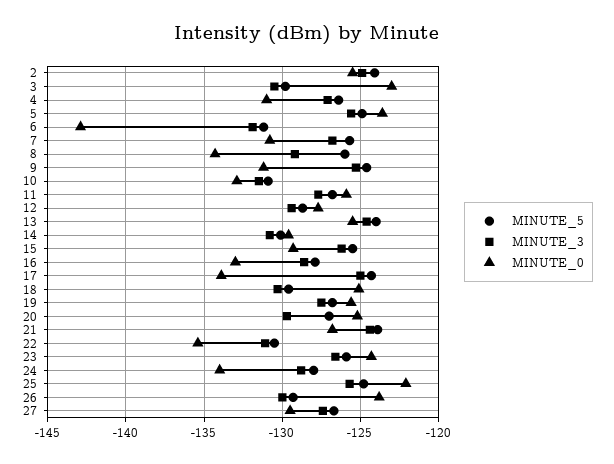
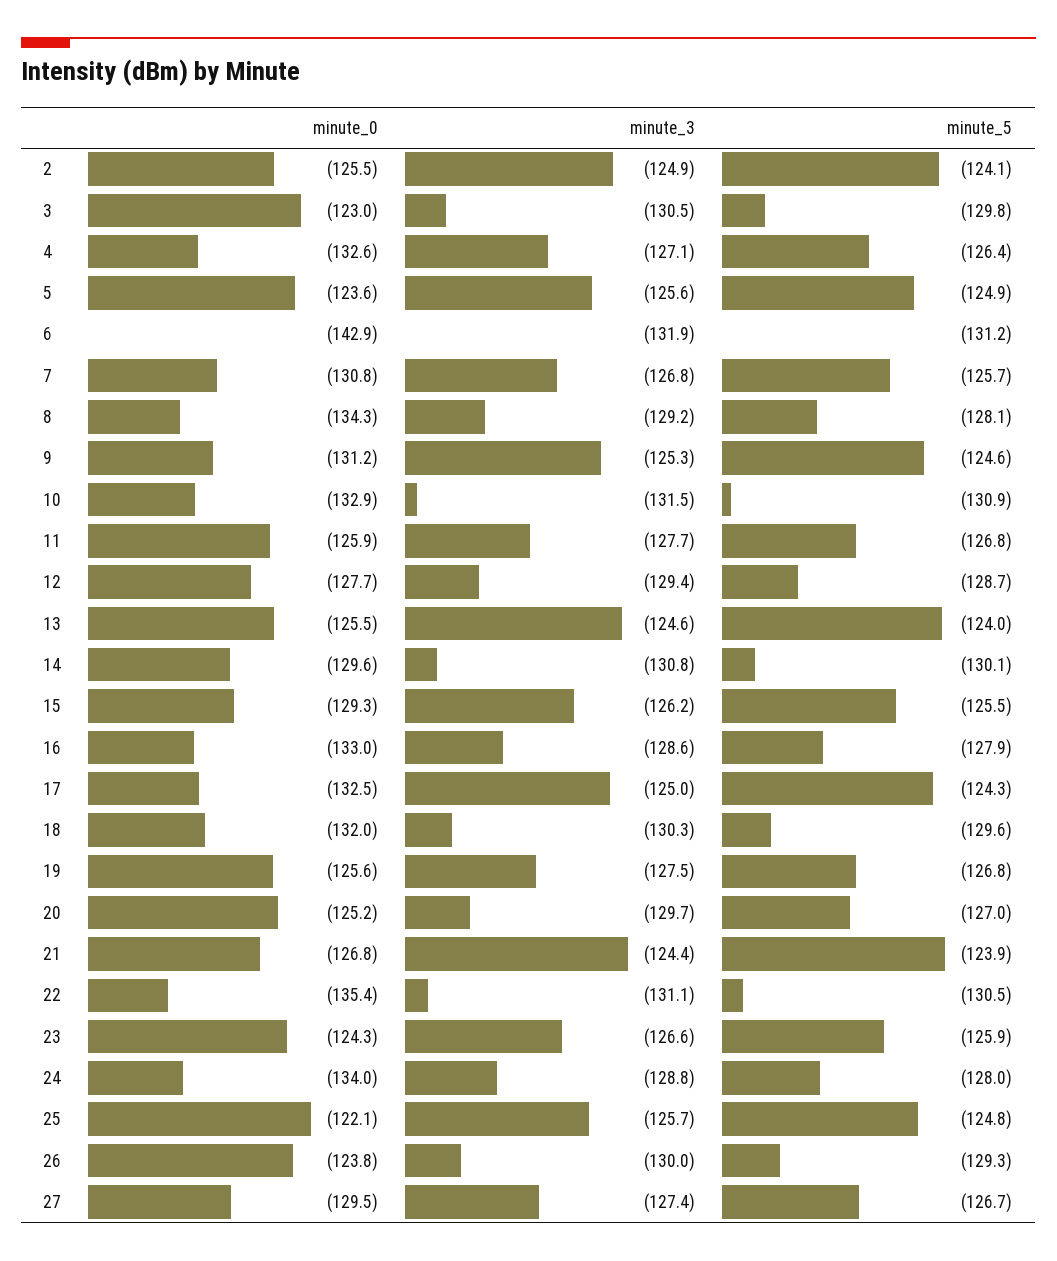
MINUTE_0, 4: -131 -> -132.6
MINUTE_5, 8: -126 -> -128.1
MINUTE_0, 17: -134 -> -132.5
MINUTE_0, 18: -125 -> -132

